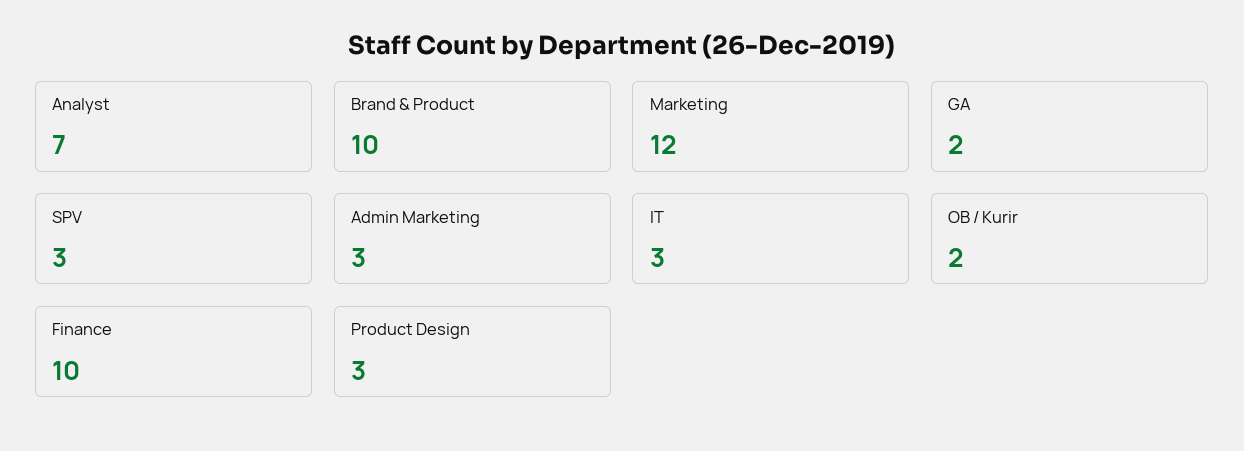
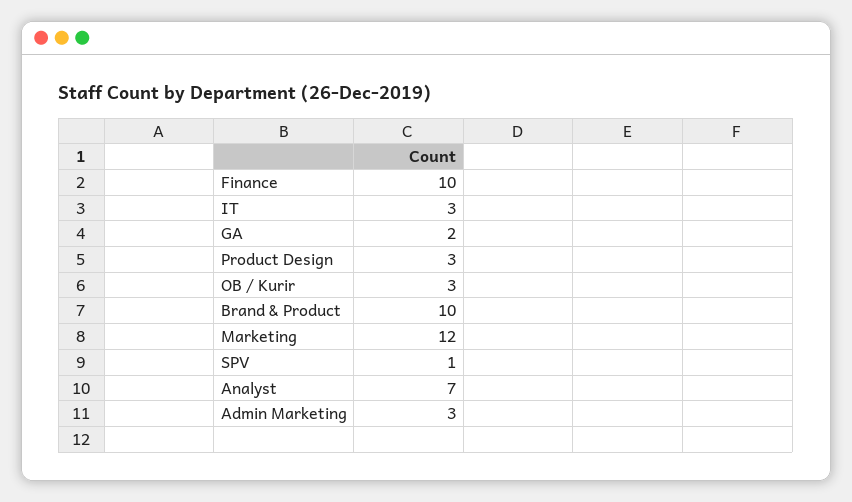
SPV: 3 -> 1
OB / Kurir: 2 -> 3

